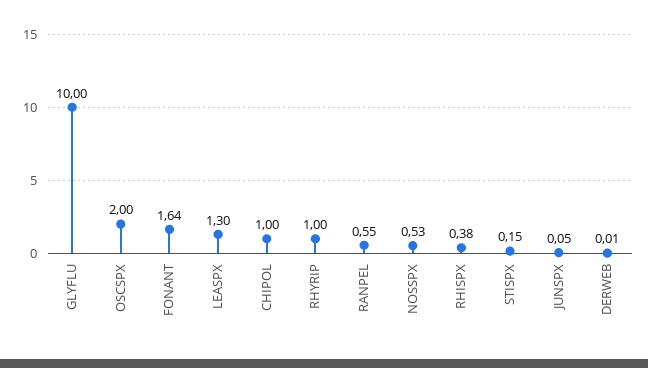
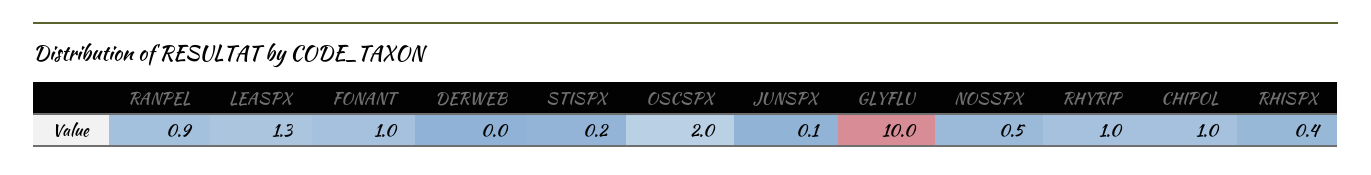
FONANT: 1.64 -> 1
RANPEL: 0.55 -> 0.9

